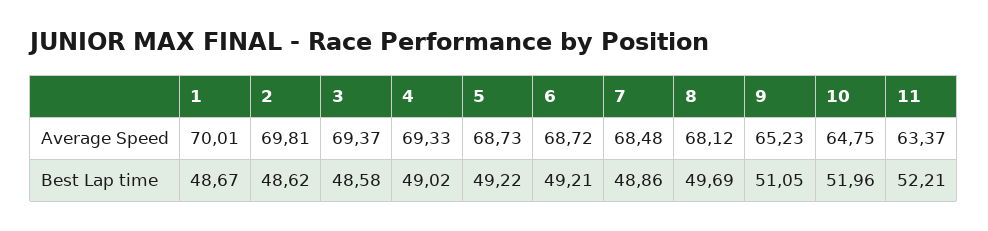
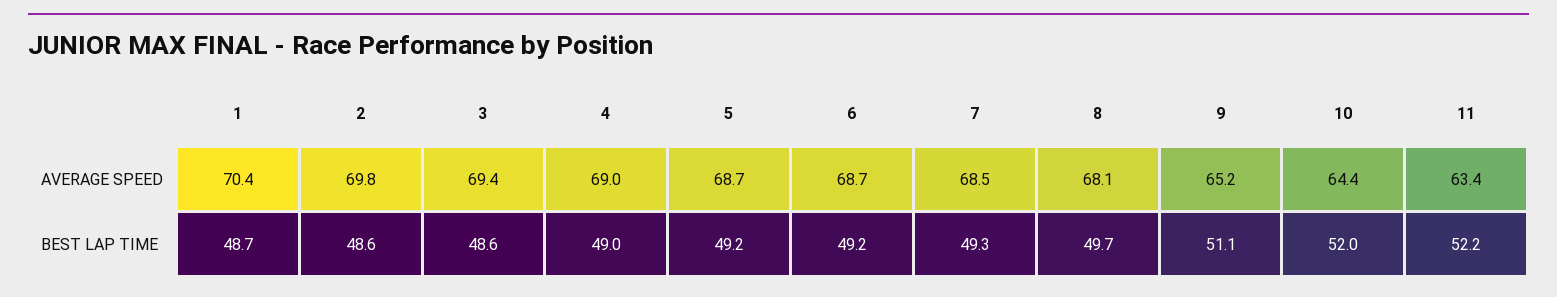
1, Average Speed: 70.01 -> 70.4
4, Average Speed: 69.33 -> 69
10, Average Speed: 64.75 -> 64.4
7, Best Lap time: 48.86 -> 49.3

